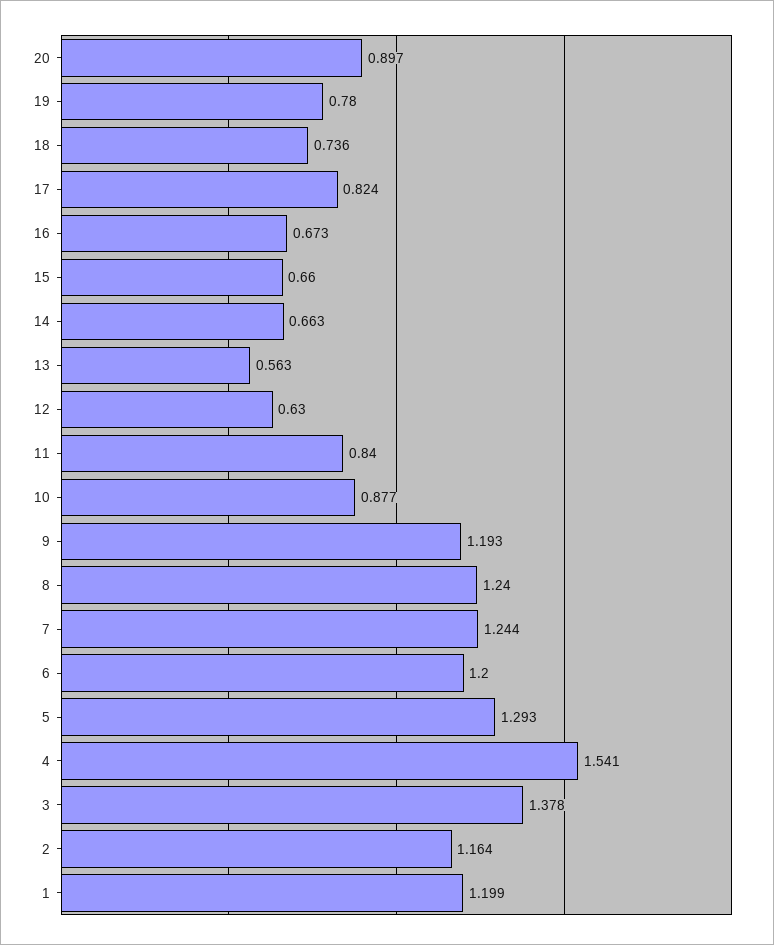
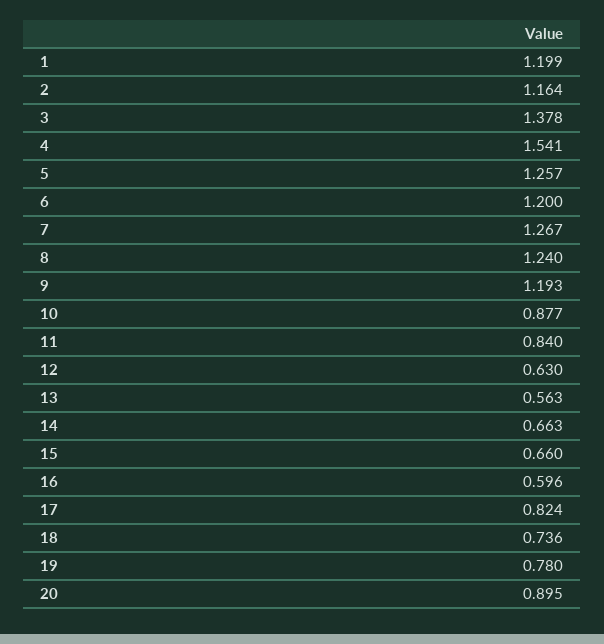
20: 0.897 -> 0.895
16: 0.673 -> 0.596
7: 1.244 -> 1.267
5: 1.293 -> 1.257

